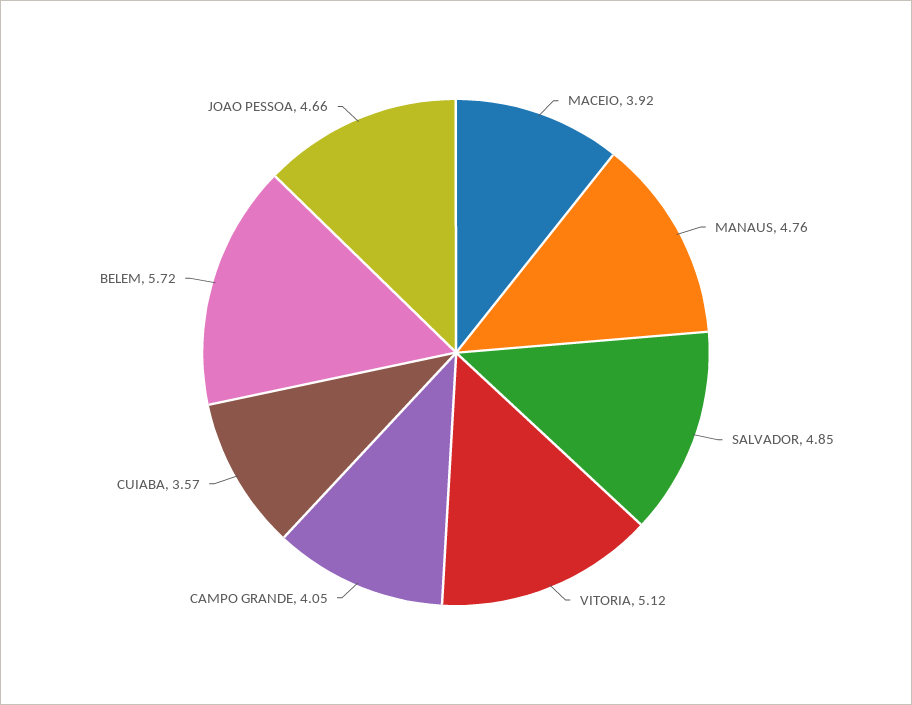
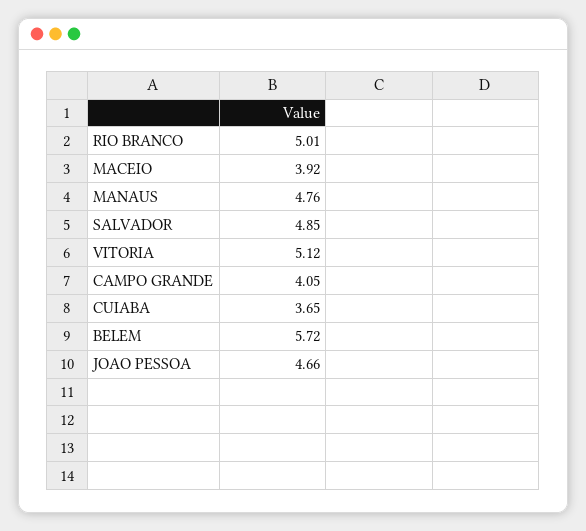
CUIABA: 3.57 -> 3.65
RIO BRANCO: none -> 5.01

